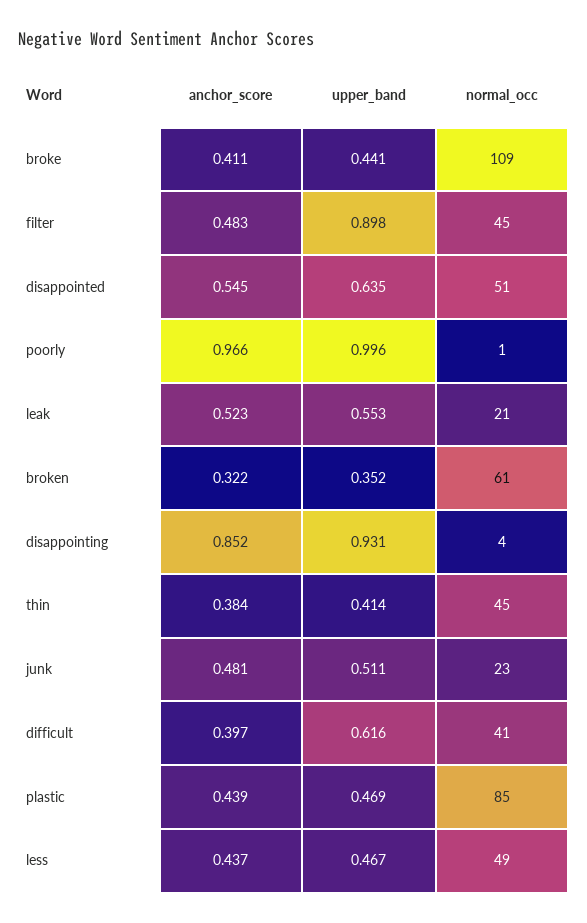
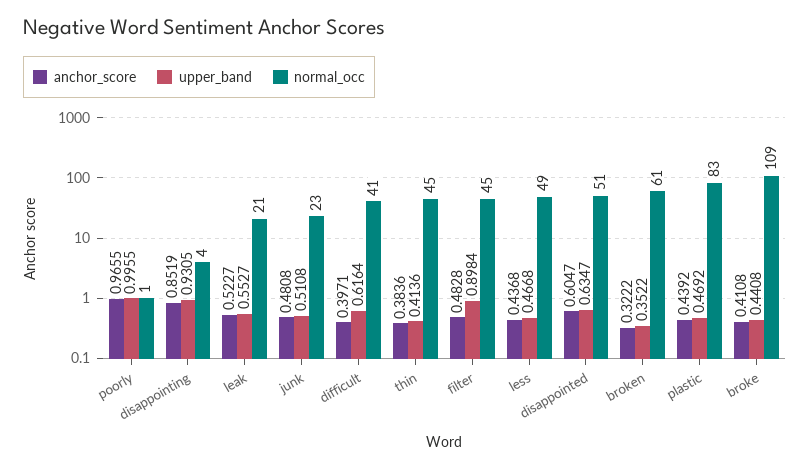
anchor_score, disappointed: 0.545 -> 0.6047
normal_occ, plastic: 85 -> 83

